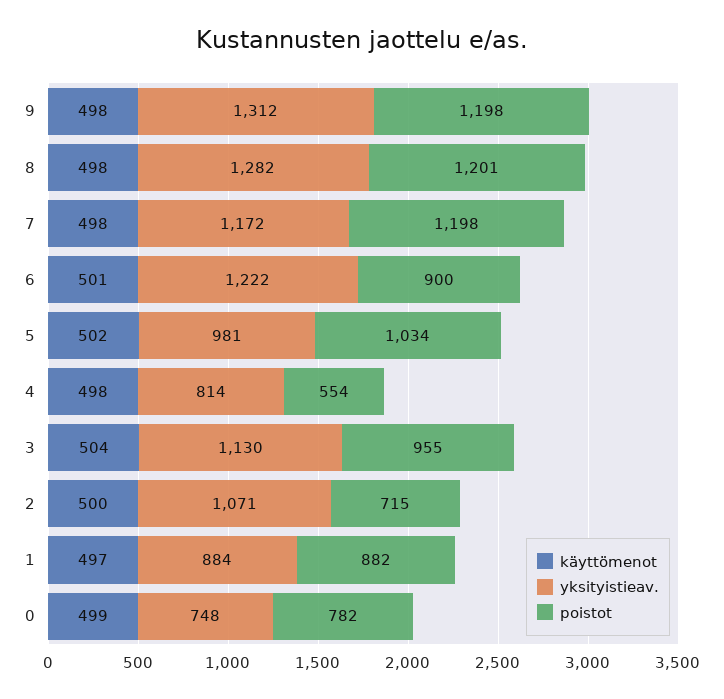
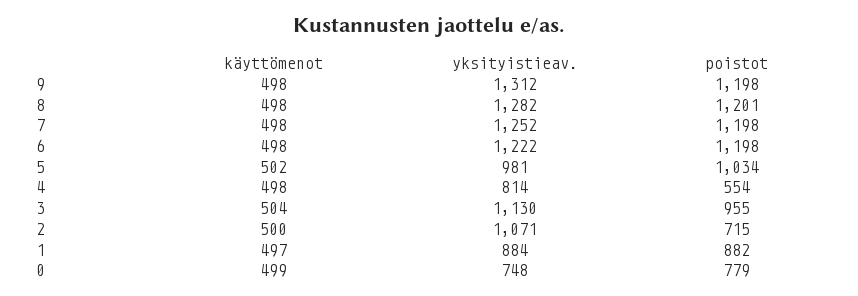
yksityistieav., 7: 1172 -> 1252
käyttömenot, 6: 501 -> 498
poistot, 6: 900 -> 1198
poistot, 0: 782 -> 779

